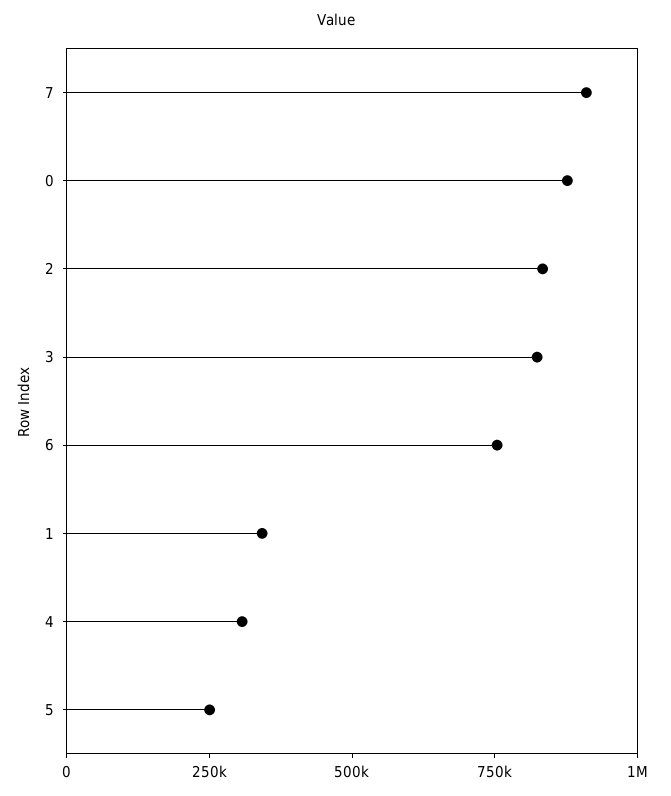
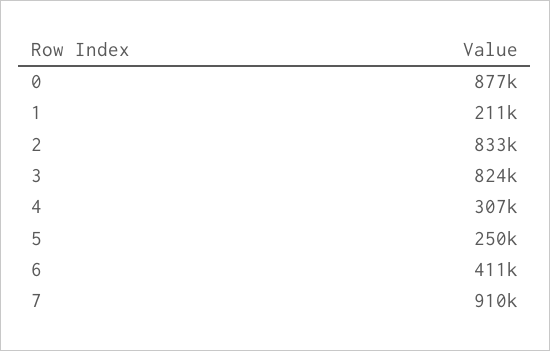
6: 750000 -> 411000
1: 350000 -> 211000

